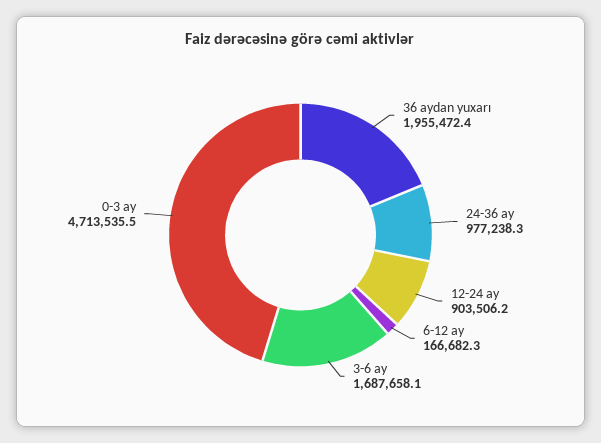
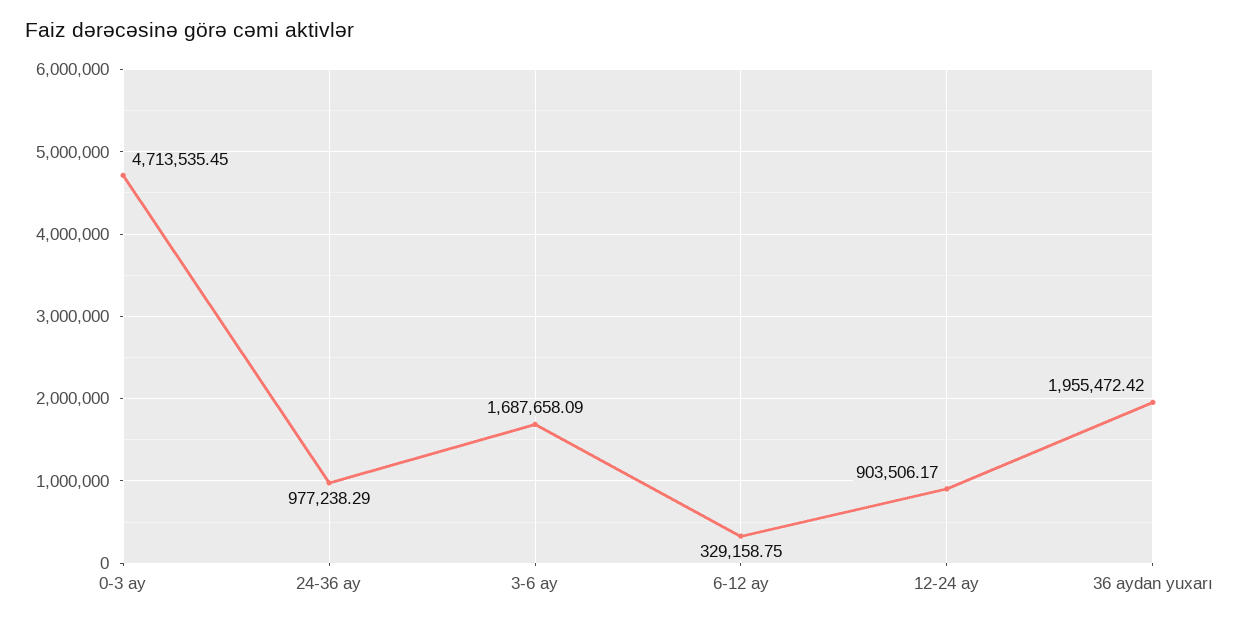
6-12 ay: 166682.3 -> 329158.75

